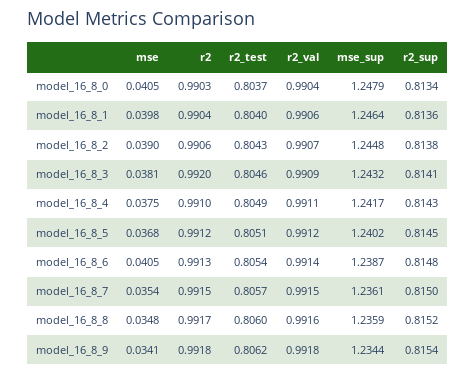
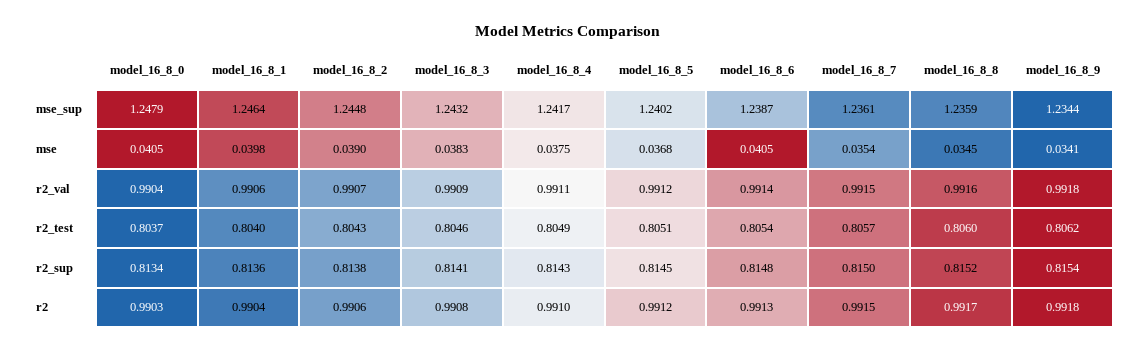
mse, model_16_8_3: 0.0381 -> 0.0383
r2, model_16_8_3: 0.992 -> 0.9908
mse, model_16_8_8: 0.0348 -> 0.0345

